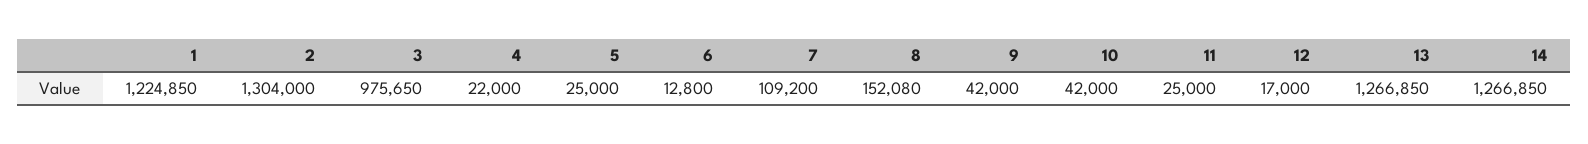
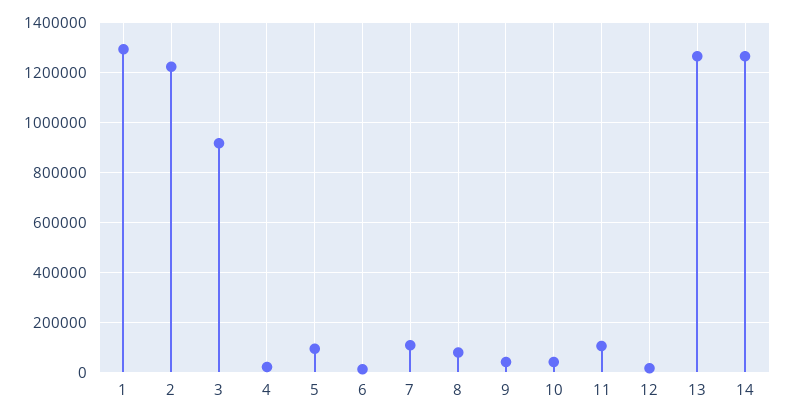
1: 1224850 -> 1300000
2: 1304000 -> 1225000
3: 975650 -> 925000
5: 25000 -> 100000
8: 152080 -> 75000
11: 25000 -> 100000

